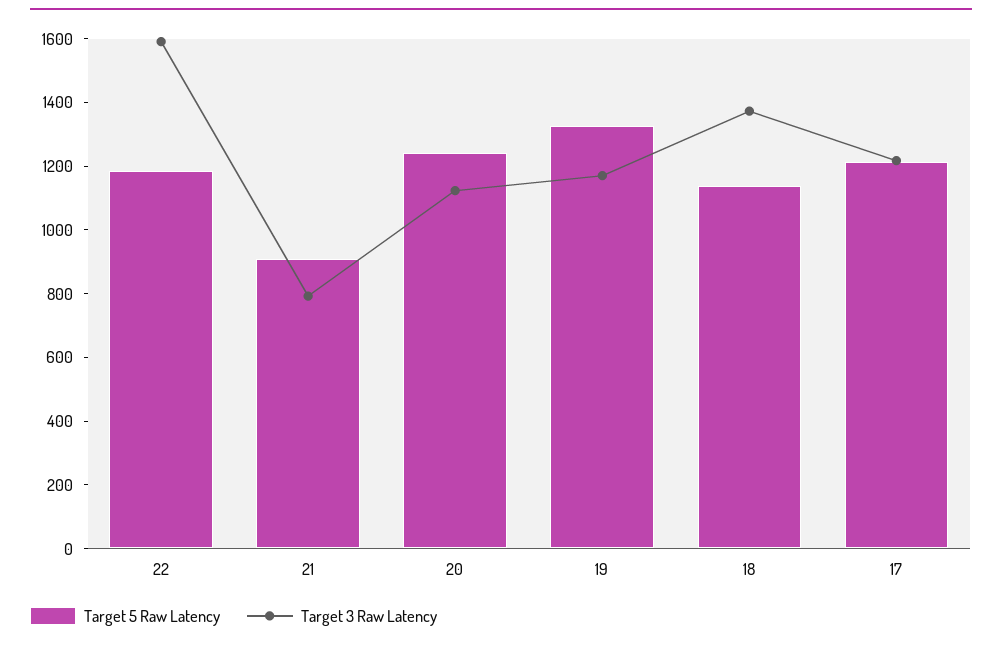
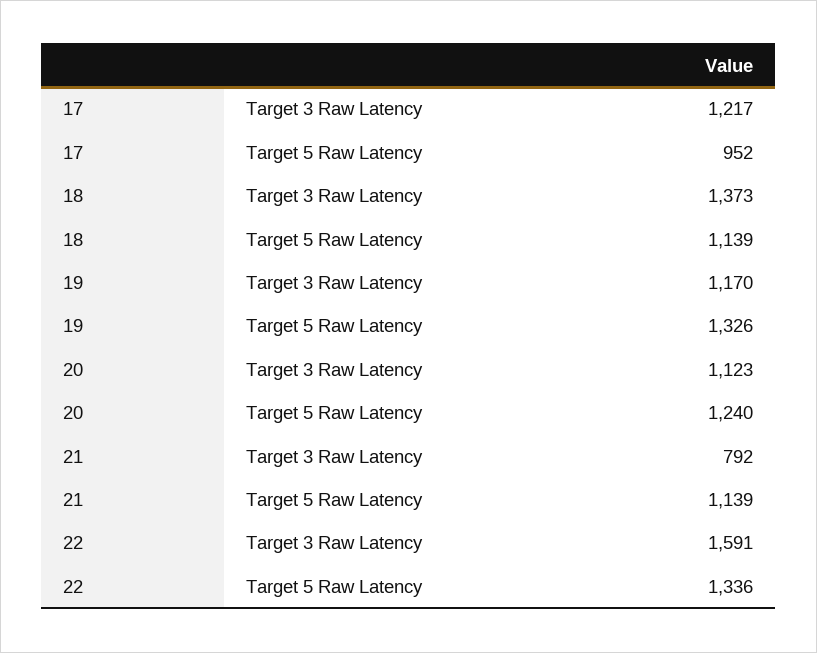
Target 5 Raw Latency, 22: 1200 -> 1336
Target 5 Raw Latency, 21: 900 -> 1139
Target 5 Raw Latency, 17: 1200 -> 952

